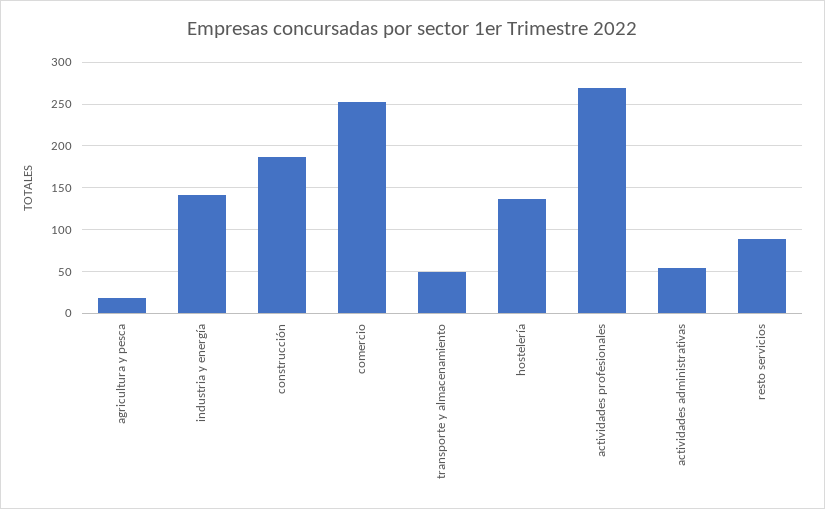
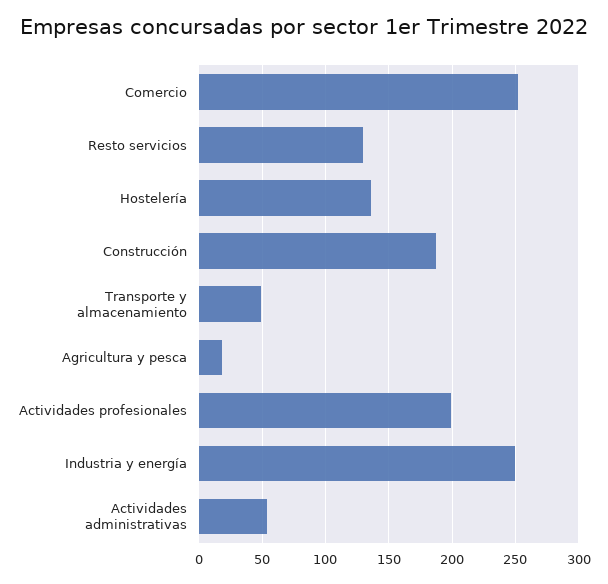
industria y energía: 140 -> 250
actividades profesionales: 270 -> 200
resto servicios: 90 -> 130

